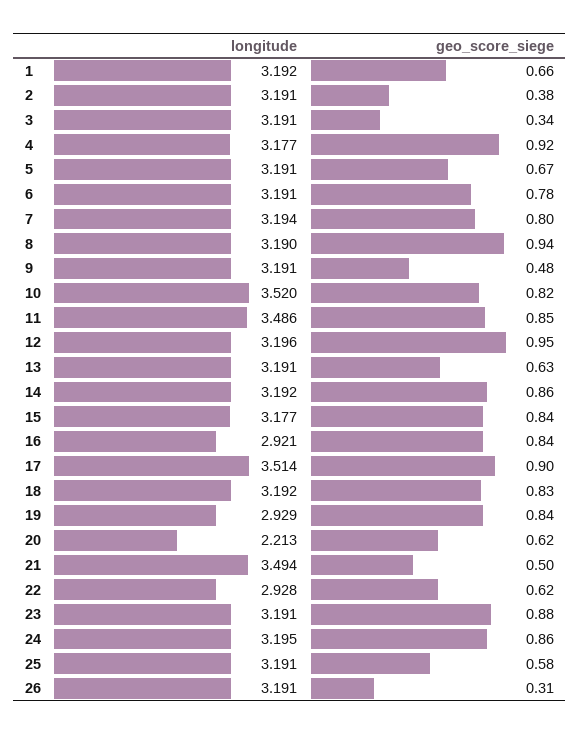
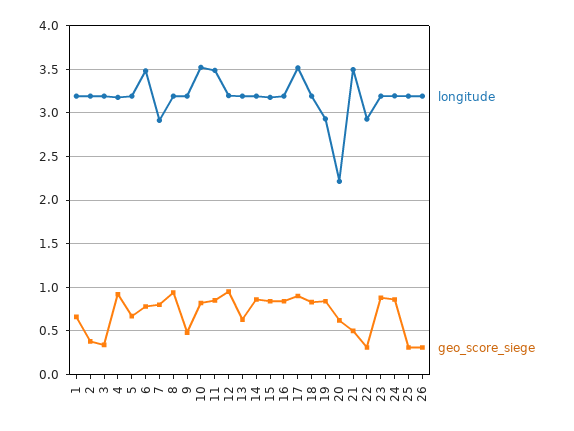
longitude, 6: 3.191 -> 3.5
longitude, 7: 3.194 -> 2.9
longitude, 16: 2.921 -> 3.2
geo_score_siege, 22: 0.62 -> 0.3
geo_score_siege, 25: 0.58 -> 0.3

